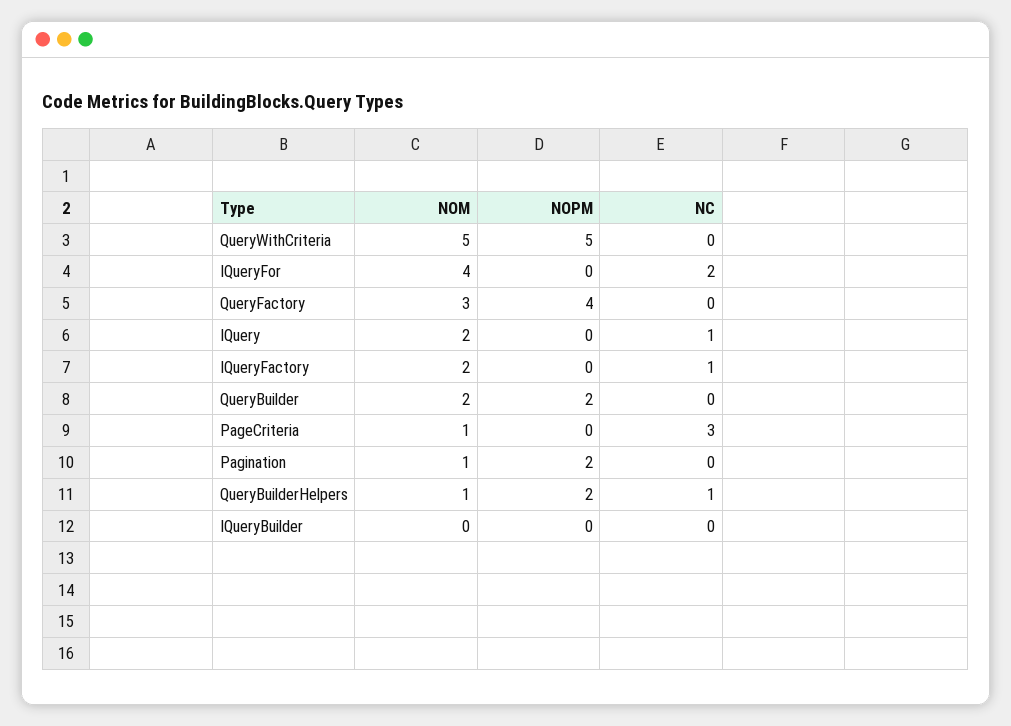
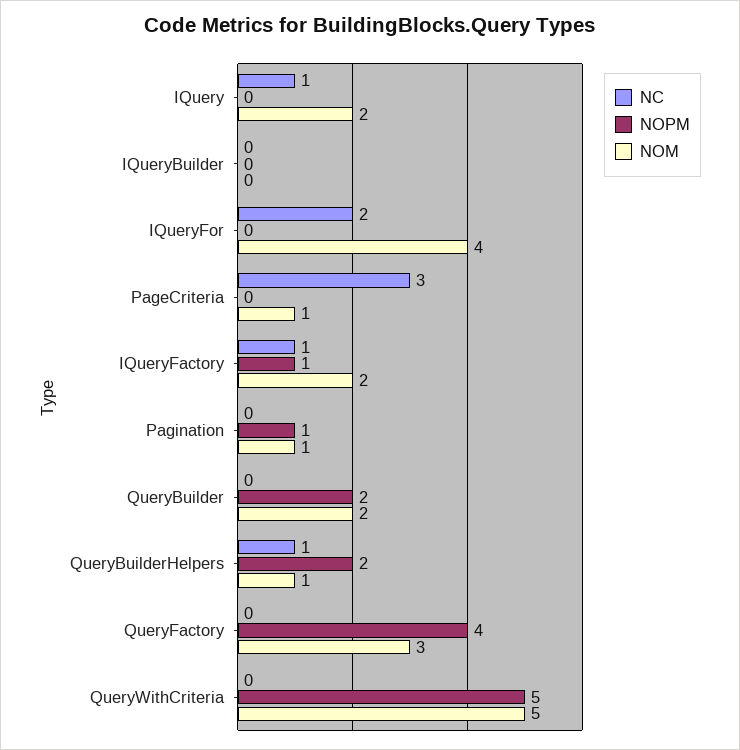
NOPM, IQueryFactory: 0 -> 1
NOPM, Pagination: 2 -> 1

